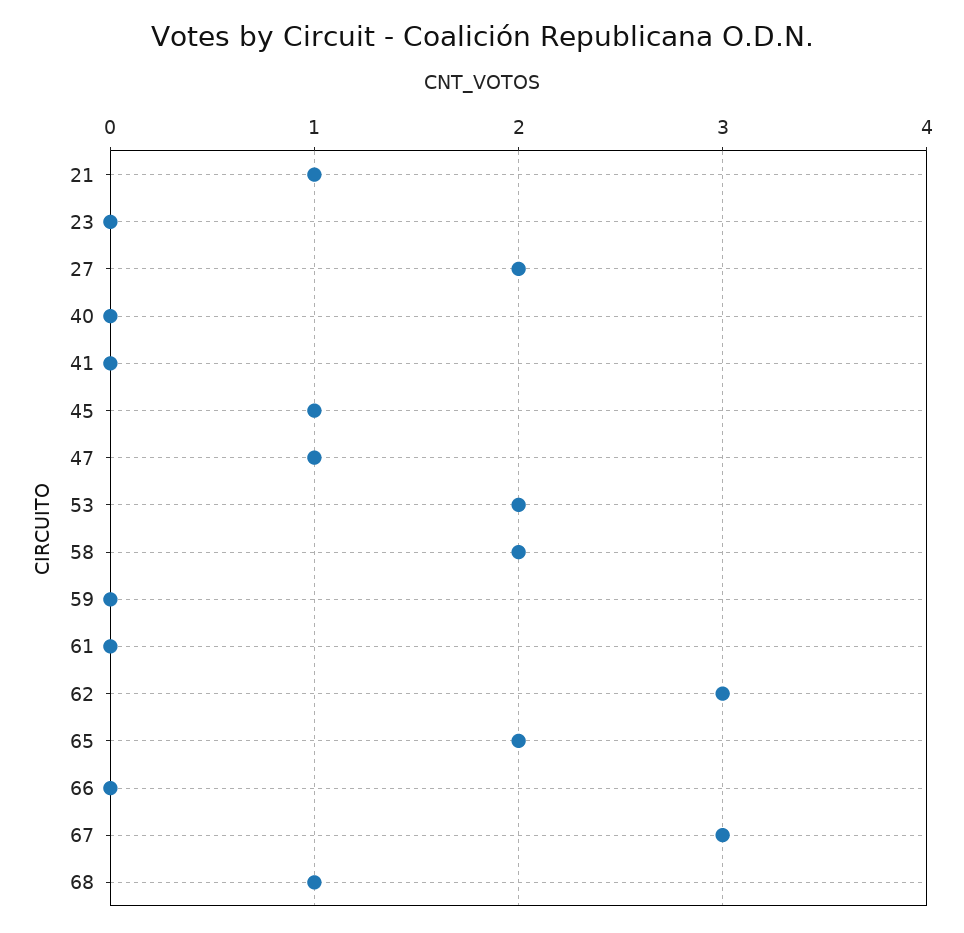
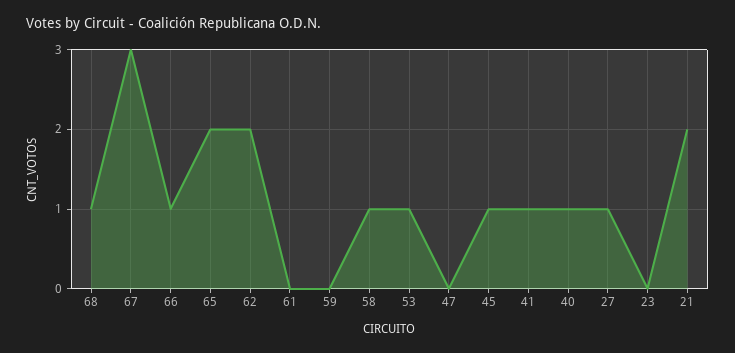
21: 1 -> 2
27: 2 -> 1
40: 0 -> 1
41: 0 -> 1
47: 1 -> 0
53: 2 -> 1
58: 2 -> 1
62: 3 -> 2
66: 0 -> 1

